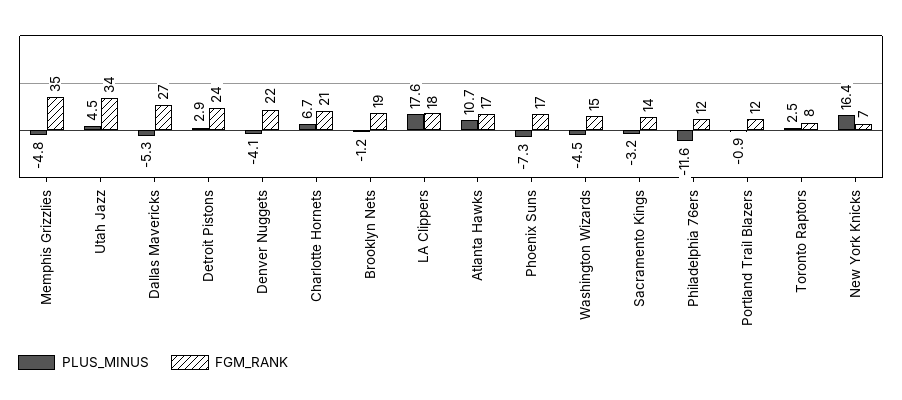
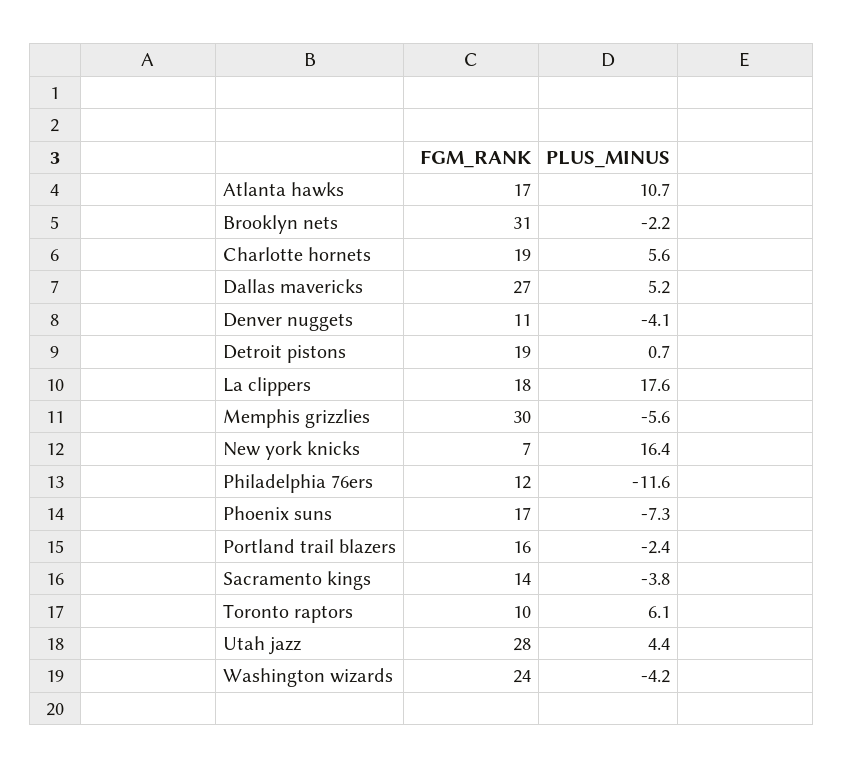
PLUS_MINUS, Memphis Grizzlies: -4.8 -> -5.6
FGM_RANK, Memphis Grizzlies: 35 -> 30
PLUS_MINUS, Utah Jazz: 4.5 -> 4.4
FGM_RANK, Utah Jazz: 34 -> 28
PLUS_MINUS, Dallas Mavericks: -5.3 -> 5.2
PLUS_MINUS, Detroit Pistons: 2.9 -> 0.7
FGM_RANK, Detroit Pistons: 24 -> 19
FGM_RANK, Denver Nuggets: 22 -> 11
PLUS_MINUS, Charlotte Hornets: 6.7 -> 5.6
FGM_RANK, Charlotte Hornets: 21 -> 19
PLUS_MINUS, Brooklyn Nets: -1.2 -> -2.2
FGM_RANK, Brooklyn Nets: 19 -> 31
PLUS_MINUS, Washington Wizards: -4.5 -> -4.2
FGM_RANK, Washington Wizards: 15 -> 24
PLUS_MINUS, Sacramento Kings: -3.2 -> -3.8
PLUS_MINUS, Portland Trail Blazers: -0.9 -> -2.4
FGM_RANK, Portland Trail Blazers: 12 -> 16
PLUS_MINUS, Toronto Raptors: 2.5 -> 6.1
FGM_RANK, Toronto Raptors: 8 -> 10

